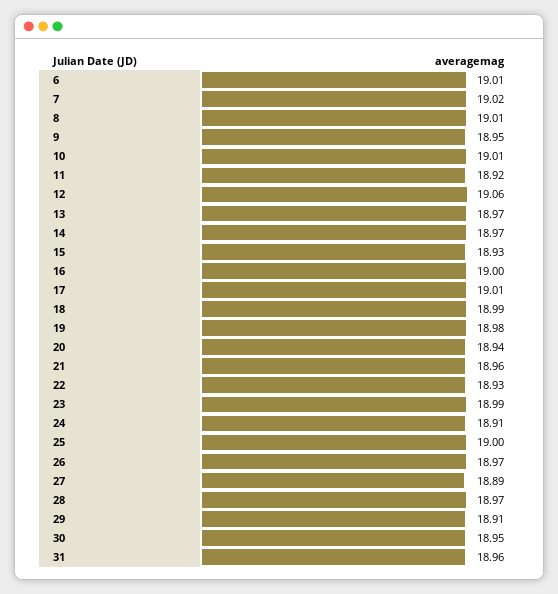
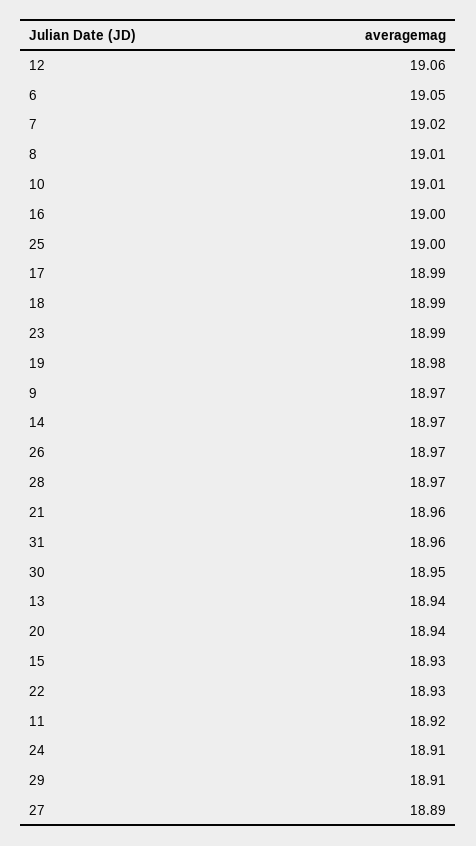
6: 19.01 -> 19.05
9: 18.95 -> 18.97
13: 18.97 -> 18.94
17: 19.01 -> 18.99

